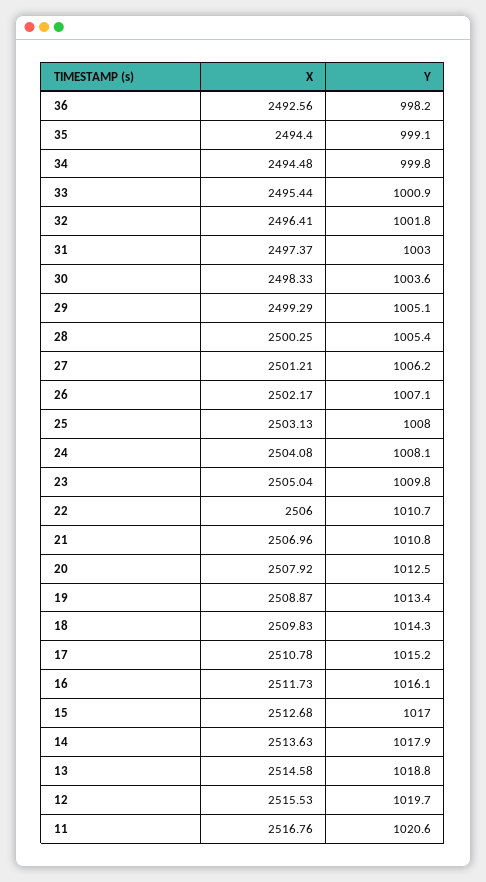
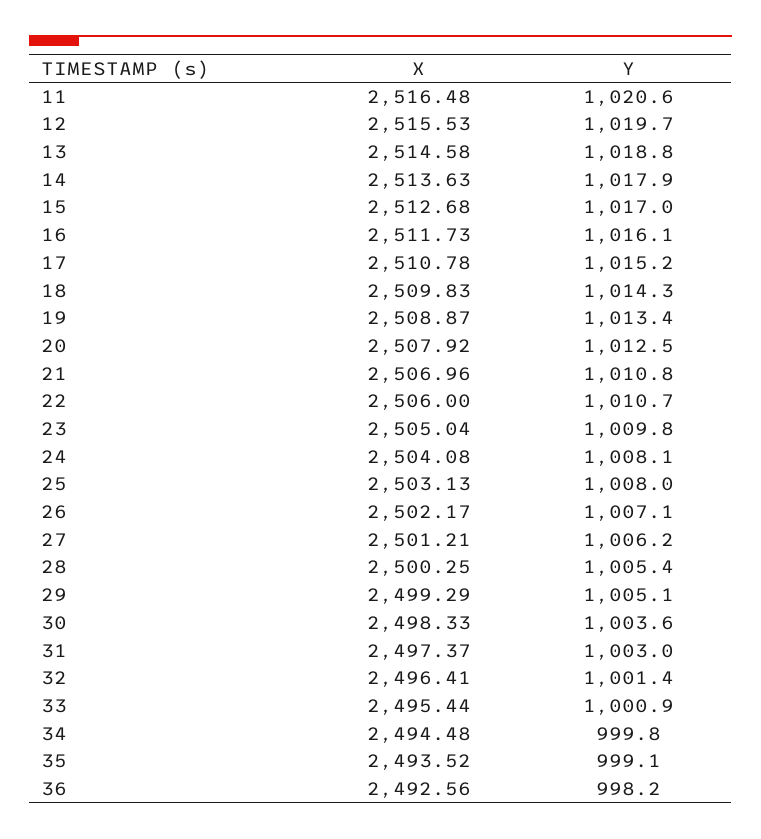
X, 35: 2494.4 -> 2493.52
Y, 32: 1001.8 -> 1001.4
X, 11: 2516.76 -> 2516.48

